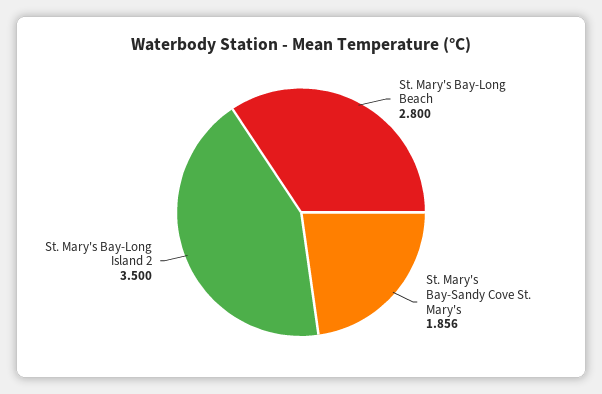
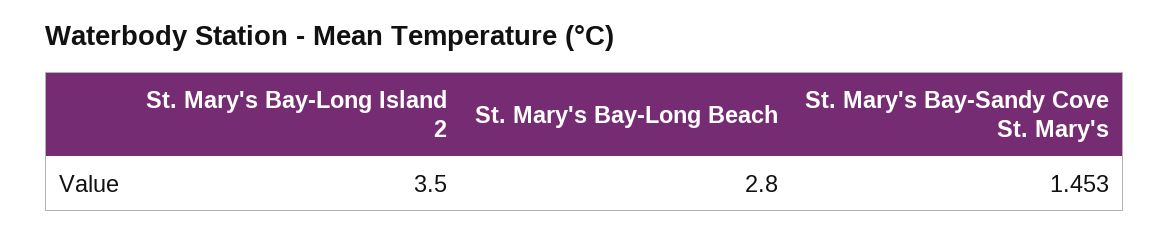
St. Mary's Bay-Sandy Cove St. Mary's: 1.856 -> 1.453

